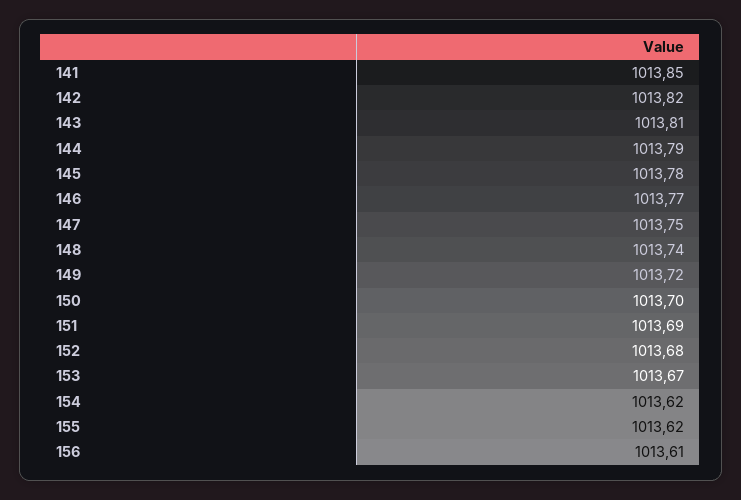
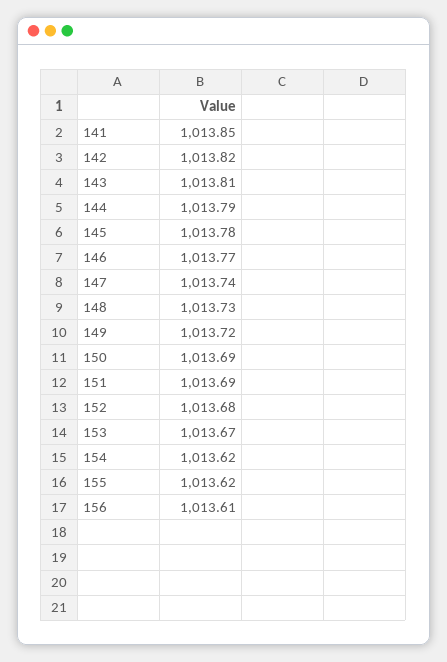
147: 1013.75 -> 1013.74
148: 1013.74 -> 1013.73
150: 1013.7 -> 1013.69

